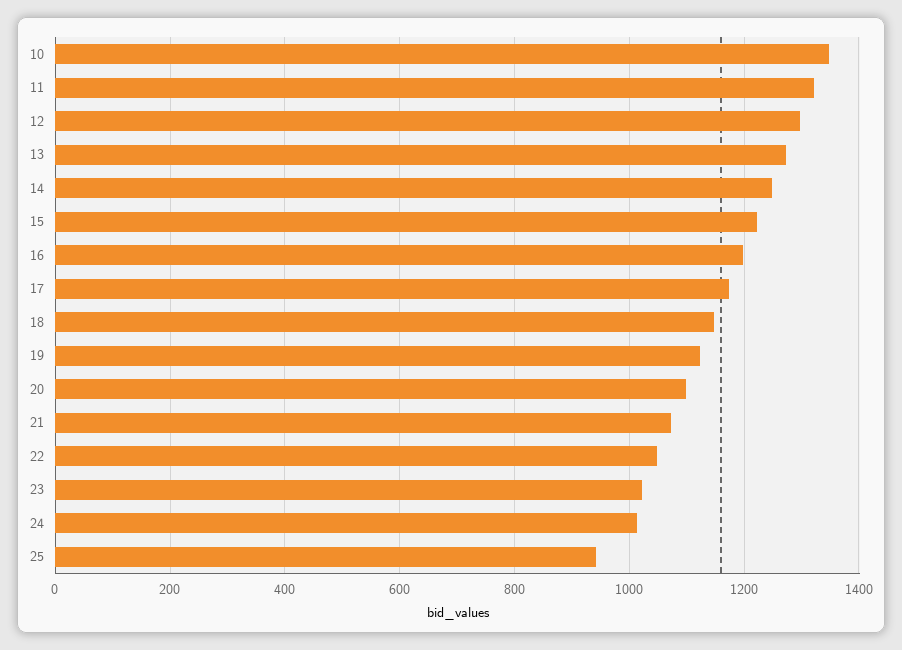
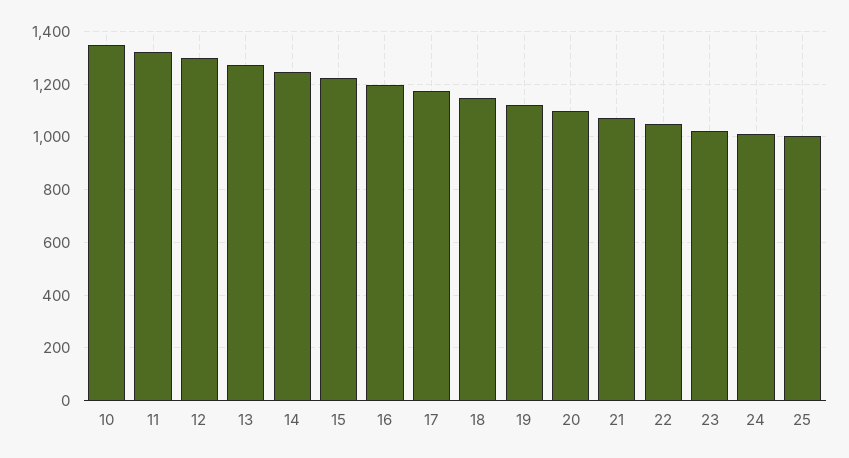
25: 940 -> 1000

